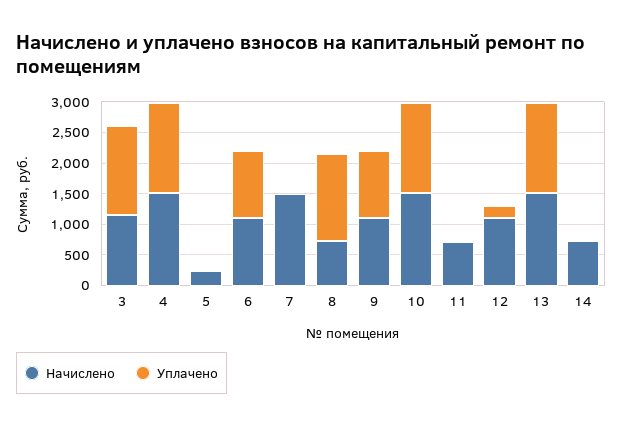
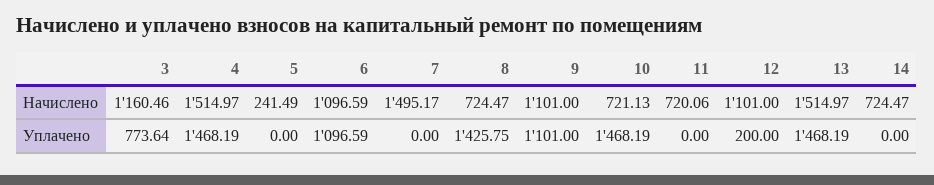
Уплачено, 3: 1500 -> 773.64
Начислено, 10: 1500 -> 721.13

